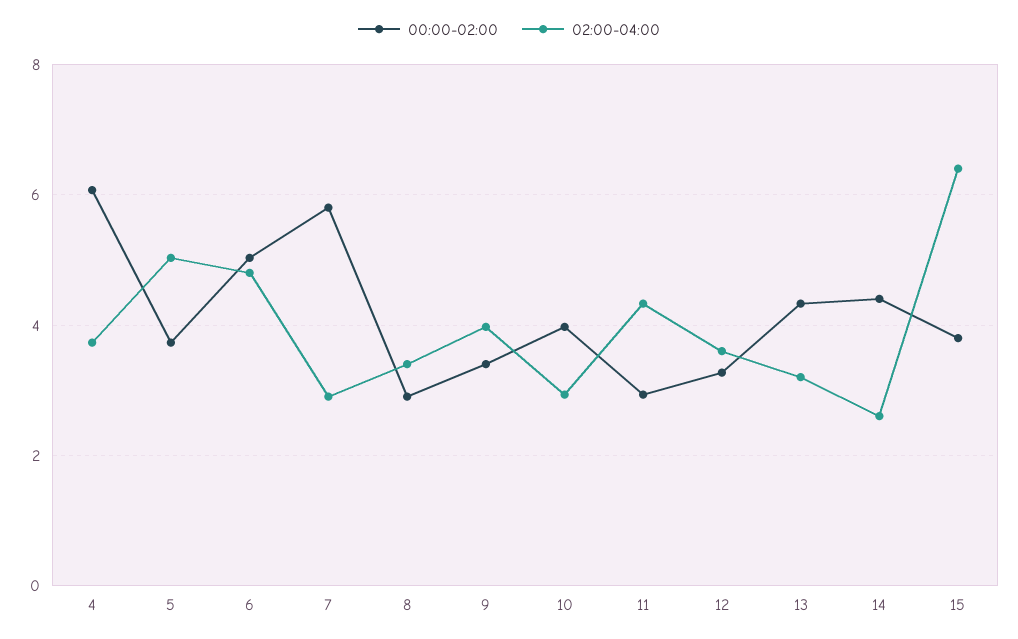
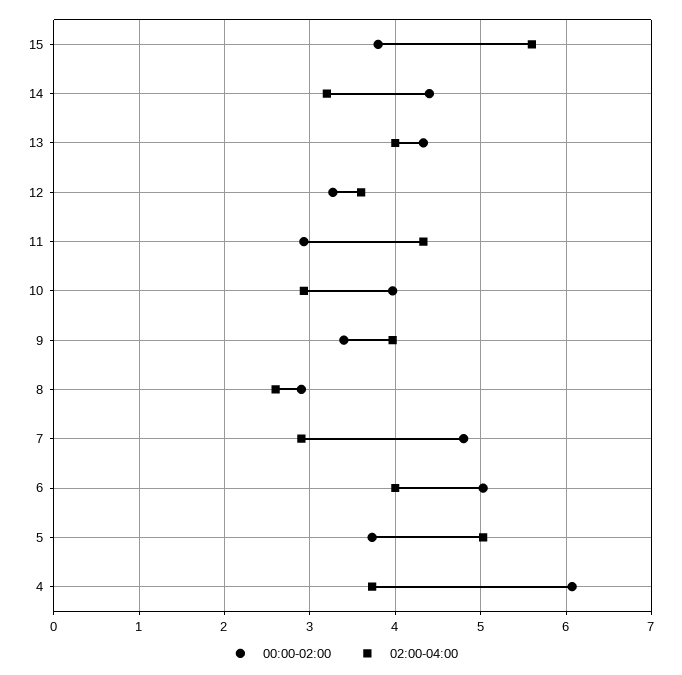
02:00-04:00, 6: 4.8 -> 4
00:00-02:00, 7: 5.8 -> 4.8
02:00-04:00, 8: 3.4 -> 2.6
02:00-04:00, 13: 3.2 -> 4
02:00-04:00, 14: 2.6 -> 3.2
02:00-04:00, 15: 6.4 -> 5.6

